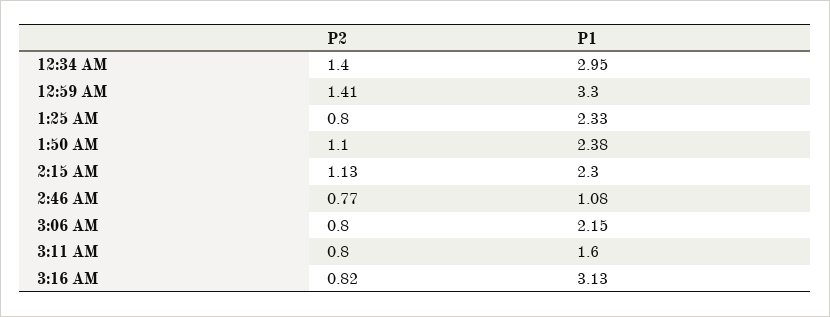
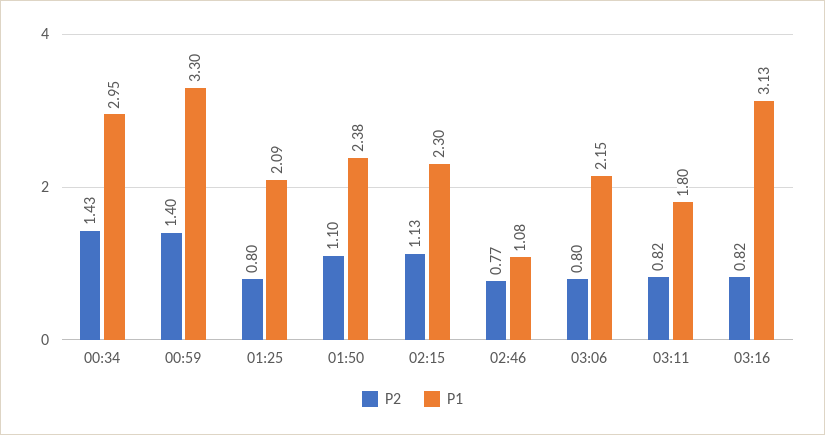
P2, 12:34 AM: 1.4 -> 1.43
P2, 12:59 AM: 1.41 -> 1.4
P1, 1:25 AM: 2.33 -> 2.09
P2, 3:11 AM: 0.8 -> 0.82
P1, 3:11 AM: 1.6 -> 1.8

